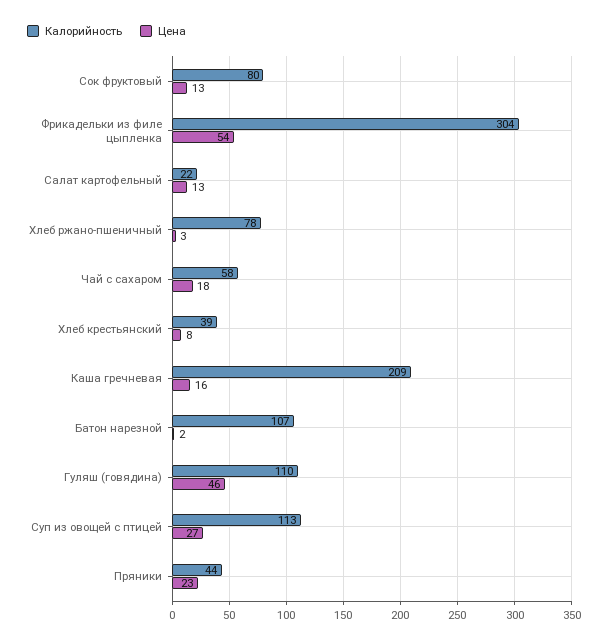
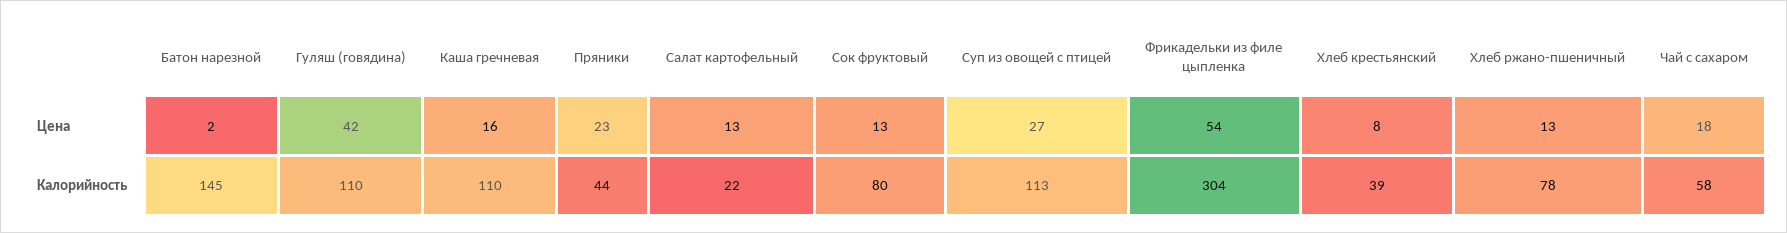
Цена, Хлеб ржано-пшеничный: 3 -> 13
Калорийность, Каша гречневая: 209 -> 110
Калорийность, Батон нарезной: 107 -> 145
Цена, Гуляш (говядина): 46 -> 42

